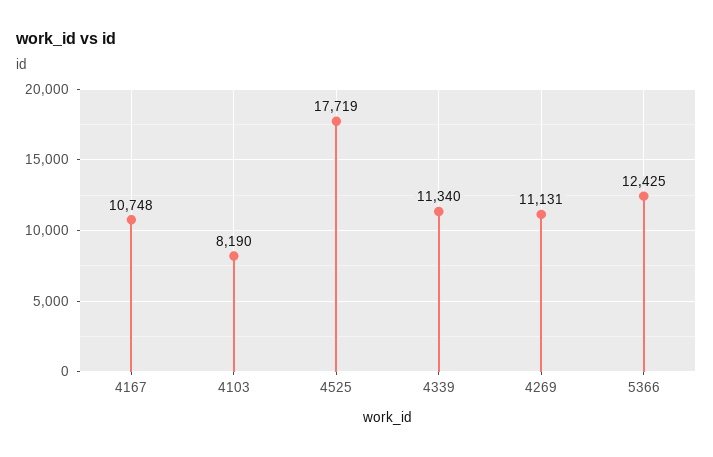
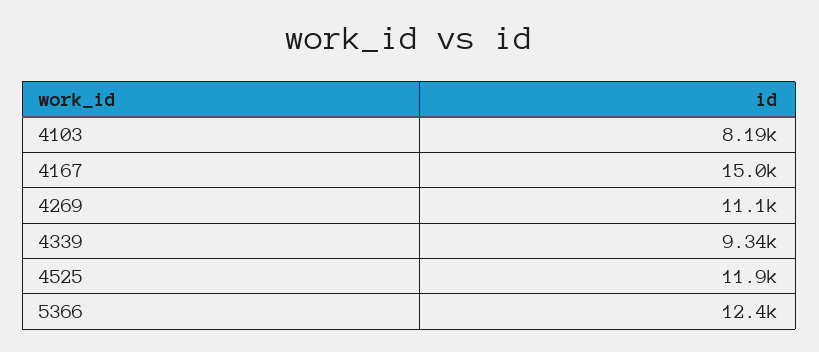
4167: 10748 -> 15000
4525: 17719 -> 11900
4339: 11340 -> 9340

